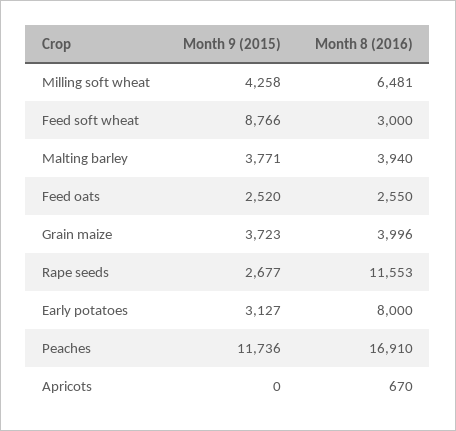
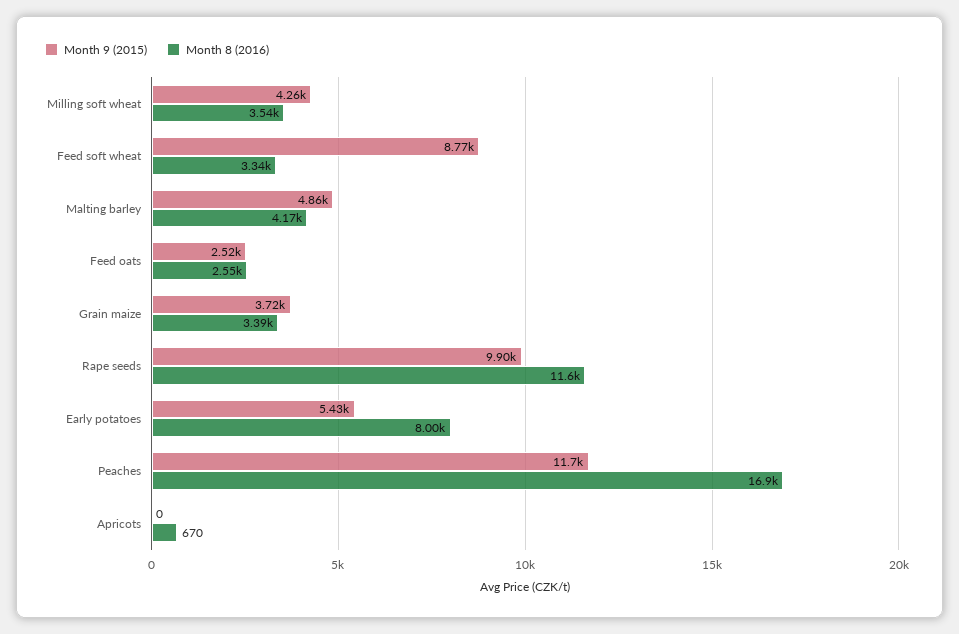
Month 8 (2016), Milling soft wheat: 6481 -> 3540
Month 8 (2016), Feed soft wheat: 3000 -> 3340
Month 9 (2015), Malting barley: 3771 -> 4860
Month 8 (2016), Malting barley: 3940 -> 4170
Month 8 (2016), Grain maize: 3996 -> 3390
Month 9 (2015), Rape seeds: 2677 -> 9900
Month 9 (2015), Early potatoes: 3127 -> 5430

